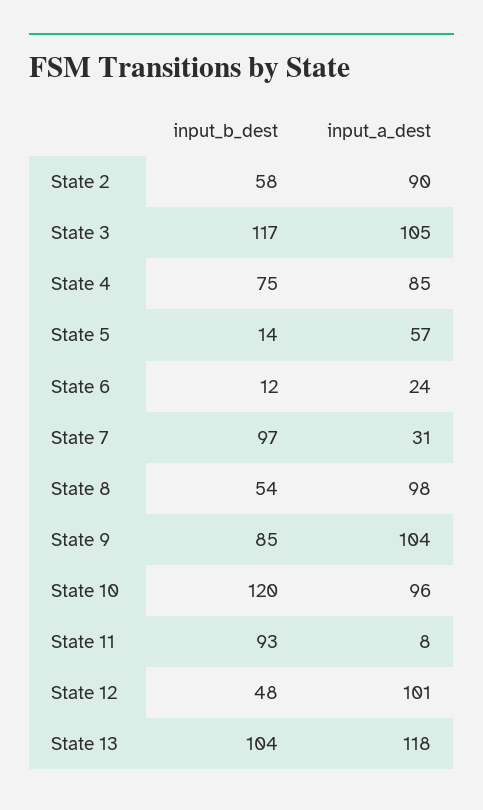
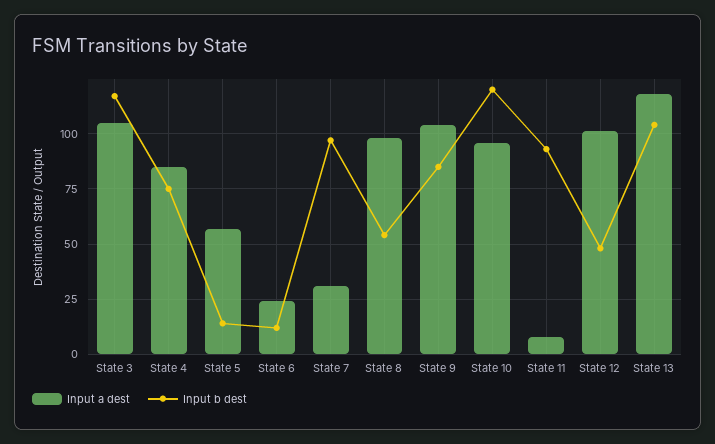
input_b_dest, State 2: 58 -> none
input_a_dest, State 2: 90 -> none

